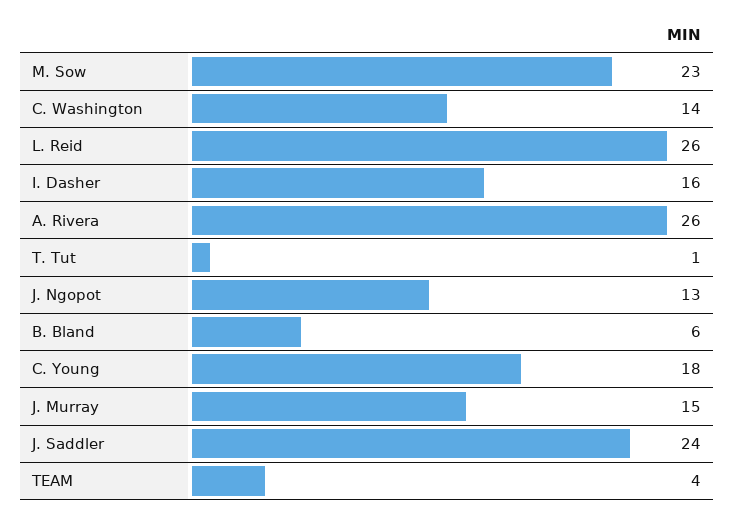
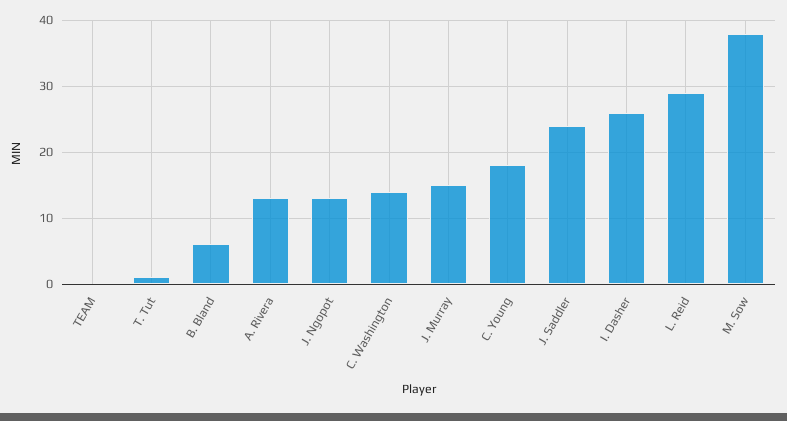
M. Sow: 23 -> 38
L. Reid: 26 -> 29
I. Dasher: 16 -> 26
A. Rivera: 26 -> 13
TEAM: 4 -> 0

